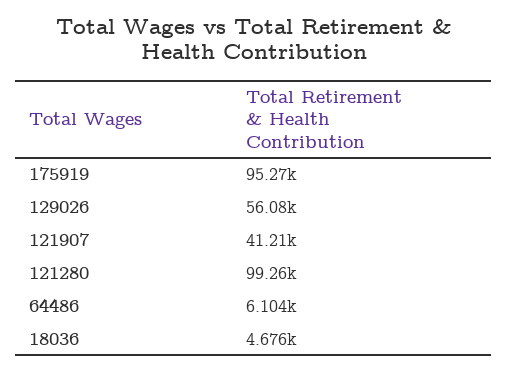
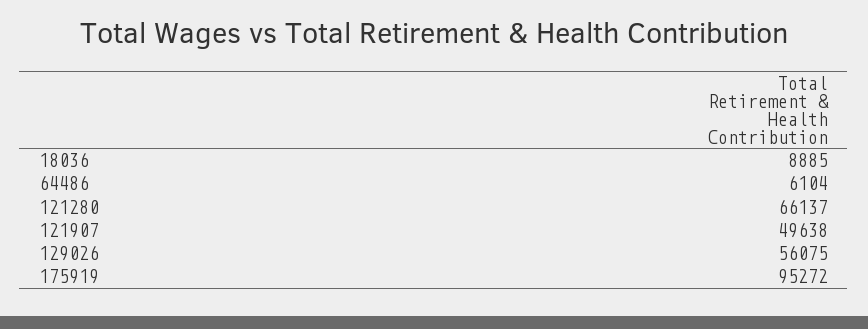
121907: 41210 -> 49638
121280: 99260 -> 66137
18036: 4676 -> 8885

